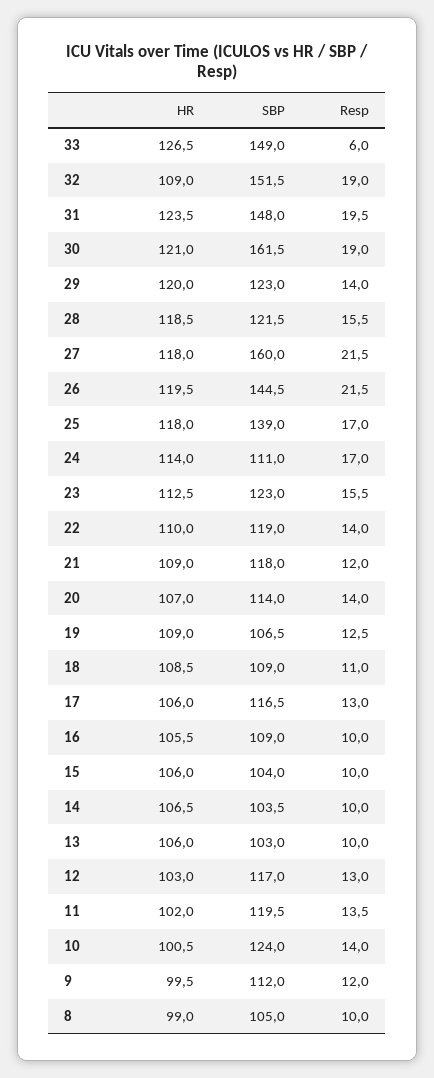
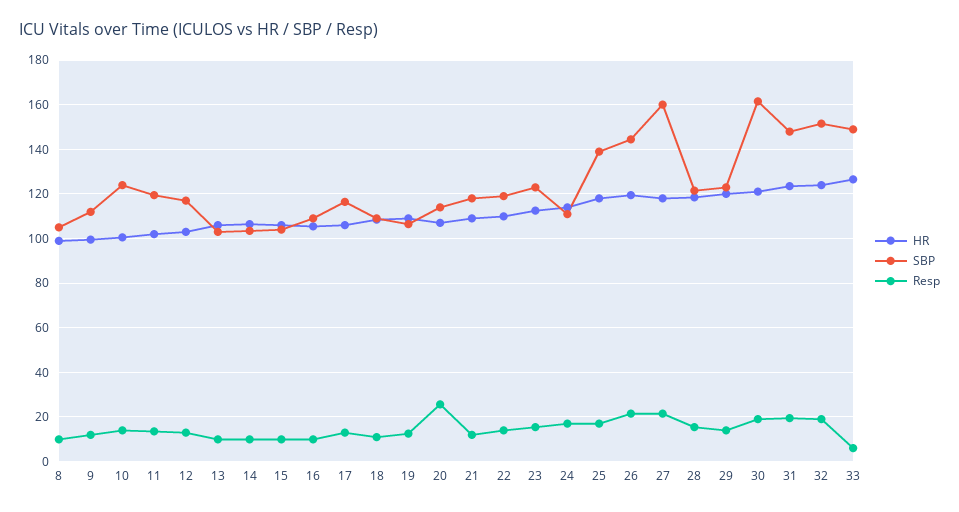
HR, 32: 109 -> 125
Resp, 20: 14 -> 25

